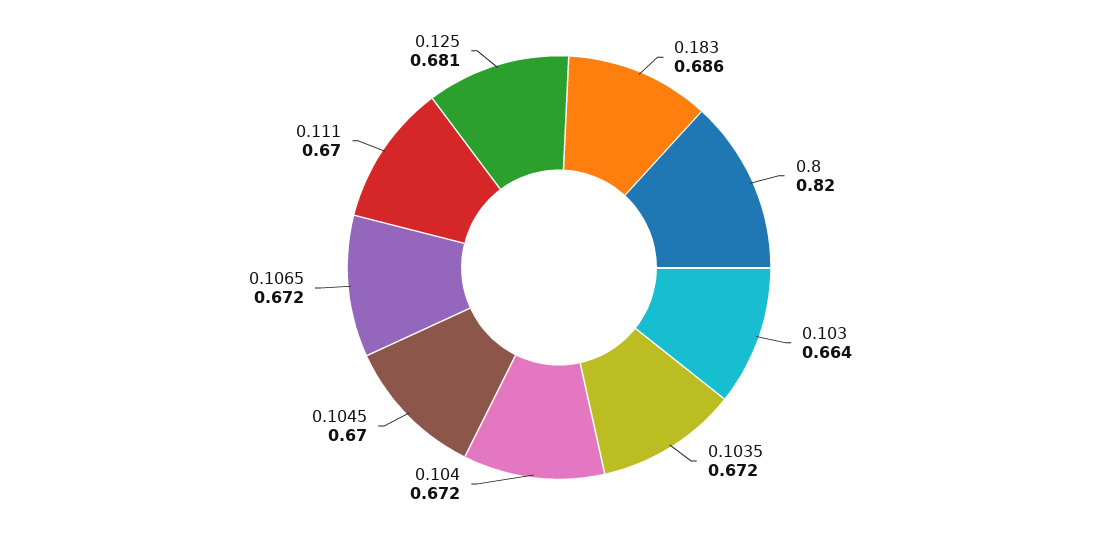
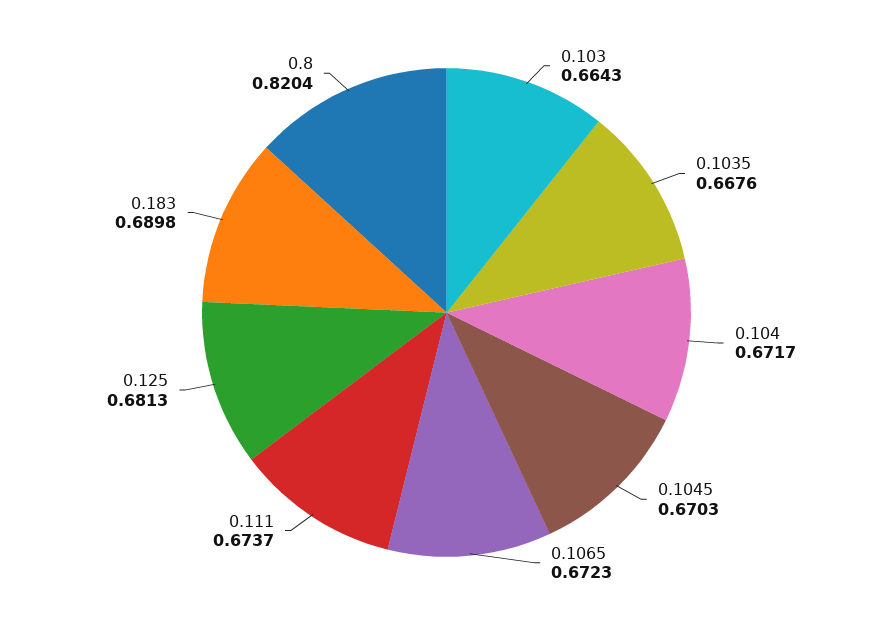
0.183: 0.686 -> 0.6898
0.1035: 0.672 -> 0.6676
0.111: 0.67 -> 0.6737

